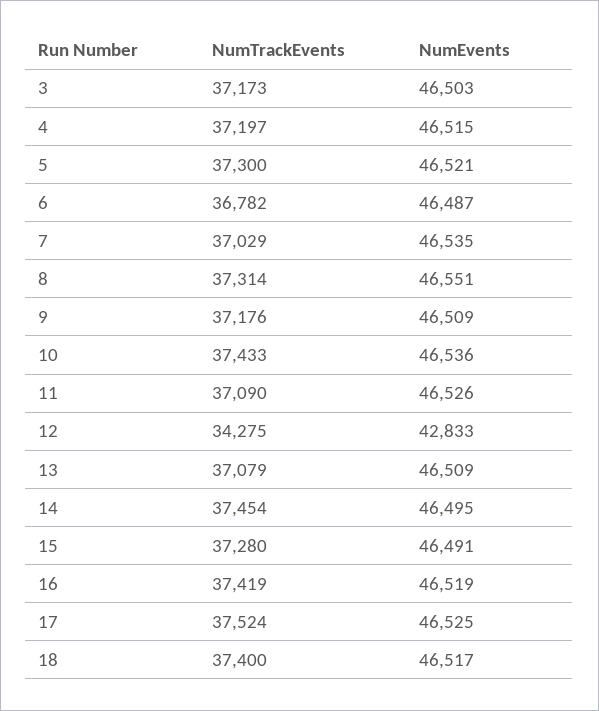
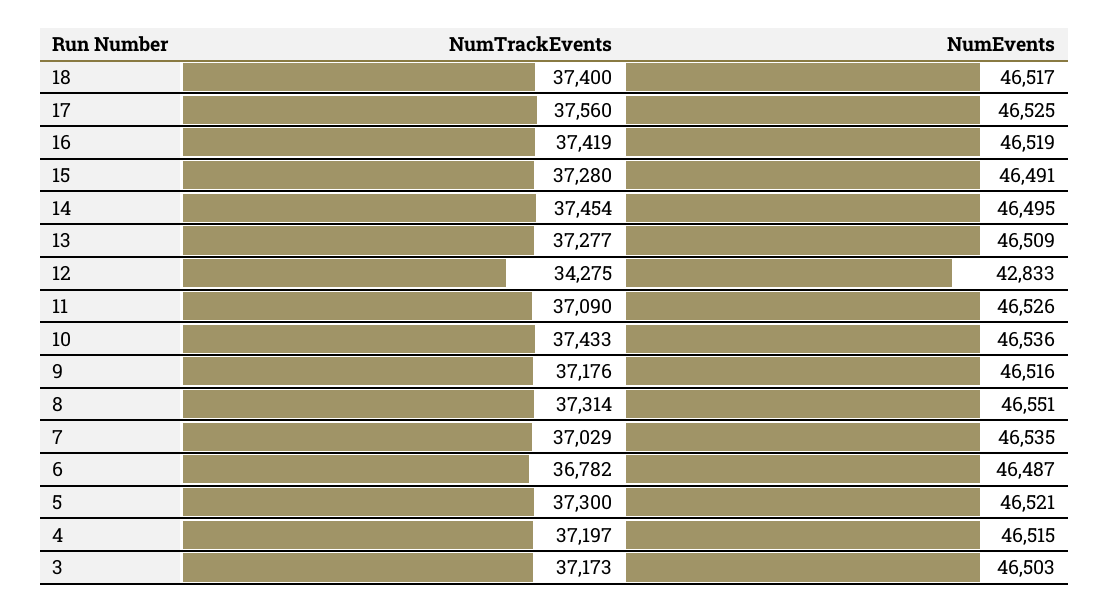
NumEvents, 9: 46509 -> 46516
NumTrackEvents, 13: 37079 -> 37277
NumTrackEvents, 17: 37524 -> 37560

